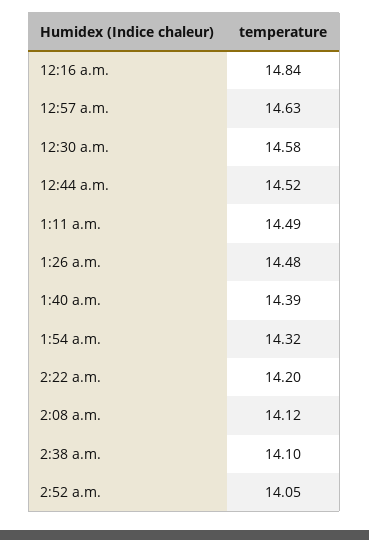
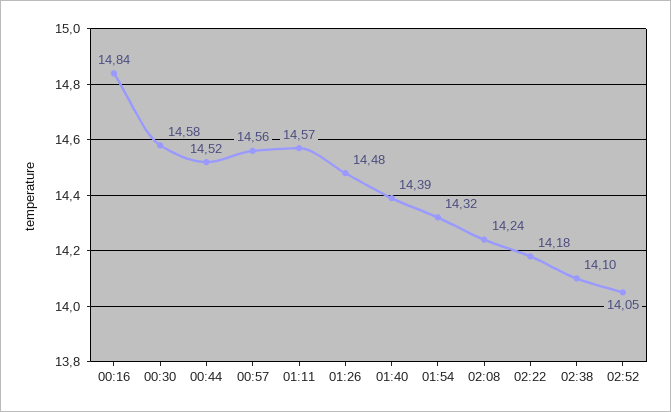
12:57 a.m.: 14.63 -> 14.56
1:11 a.m.: 14.49 -> 14.57
2:22 a.m.: 14.2 -> 14.18
2:08 a.m.: 14.12 -> 14.24

